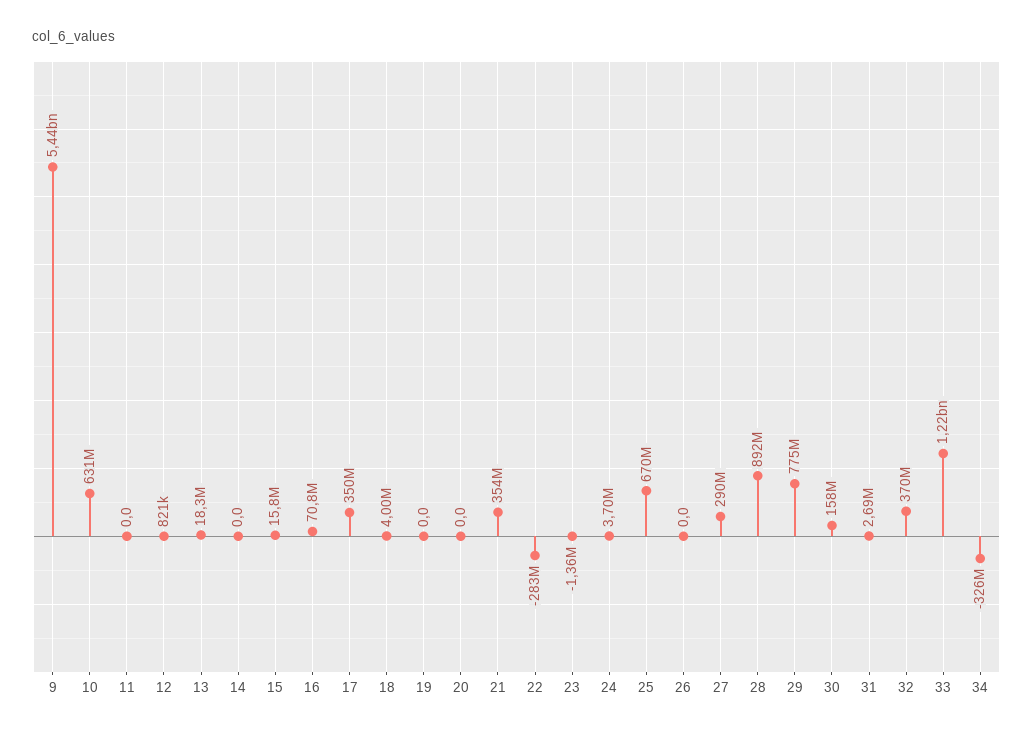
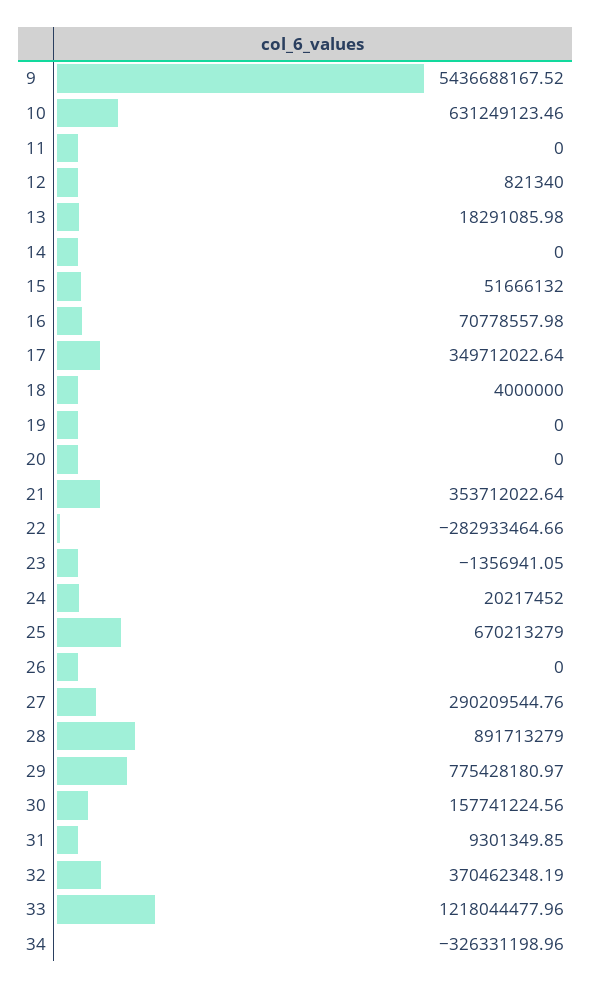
15: 15800000 -> 51666132
24: 3700000 -> 20217452
31: 2690000 -> 9301349.85

